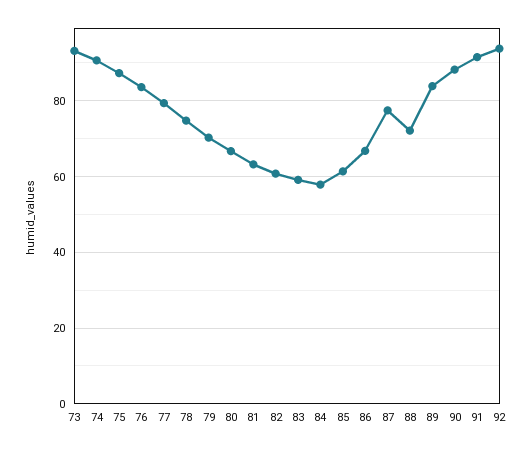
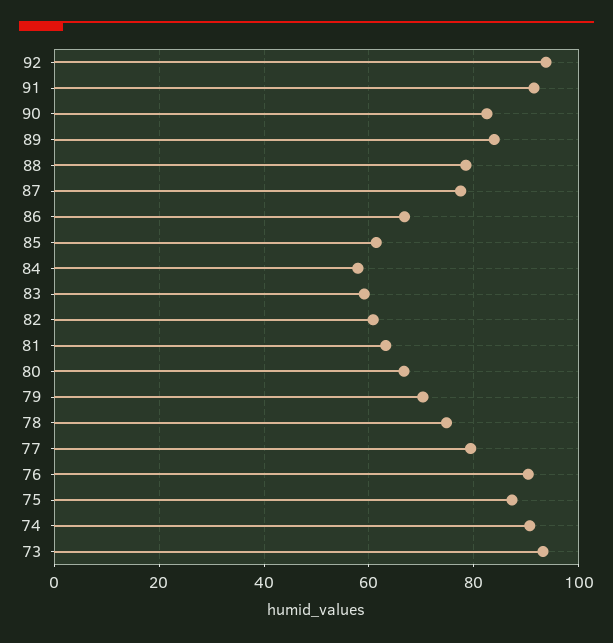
76: 84 -> 90
88: 72 -> 78
90: 88 -> 82

